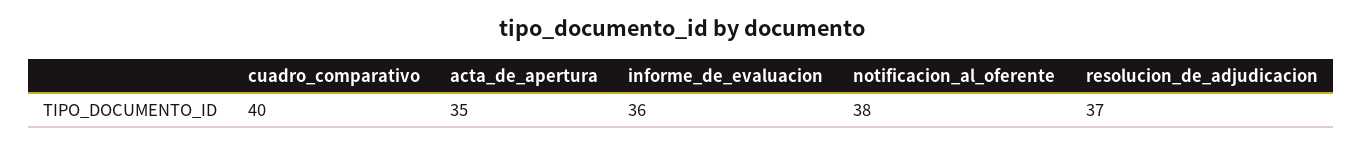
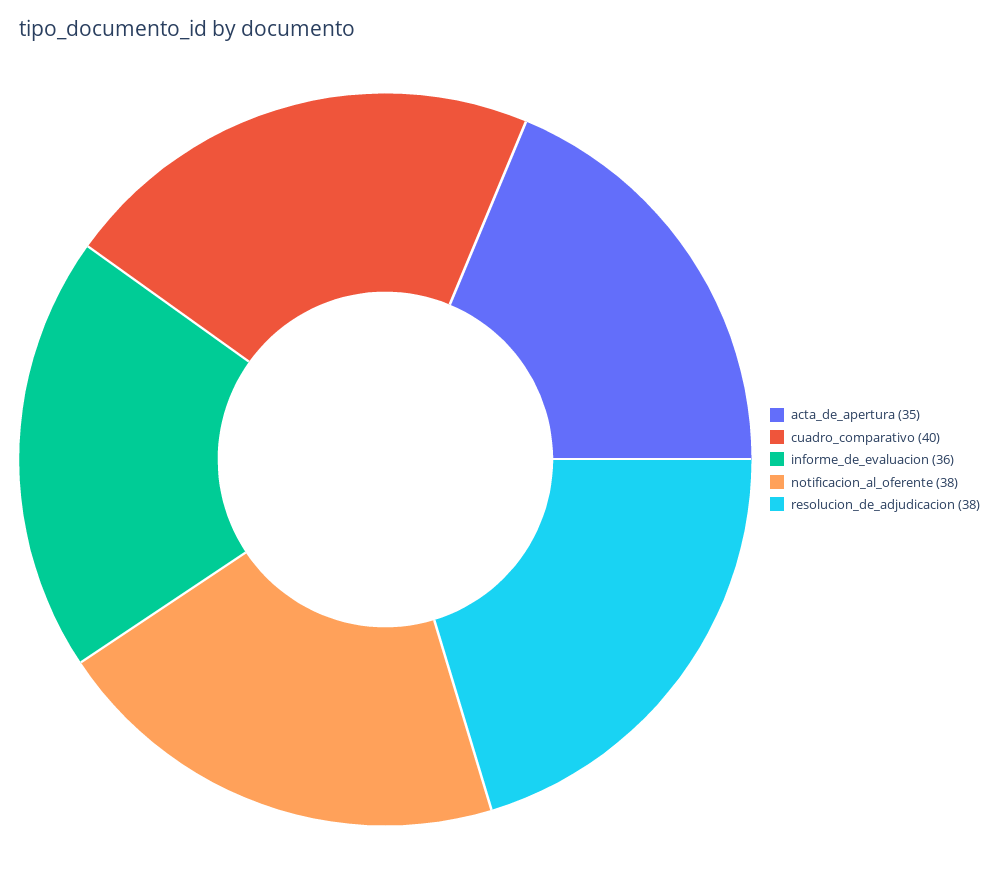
resolucion_de_adjudicacion: 37 -> 38

